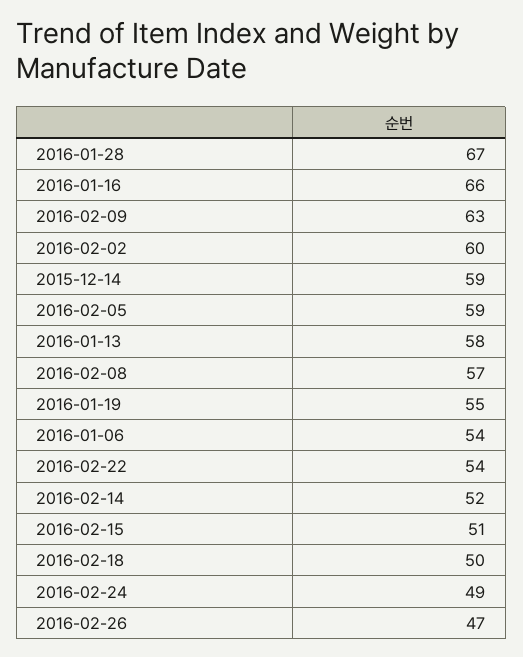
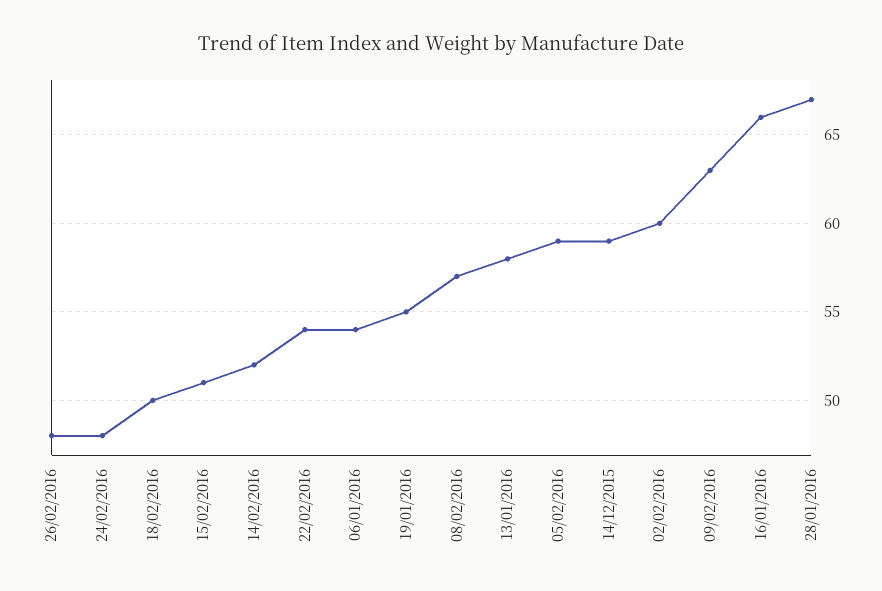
2016-02-24: 49 -> 48
2016-02-26: 47 -> 48

